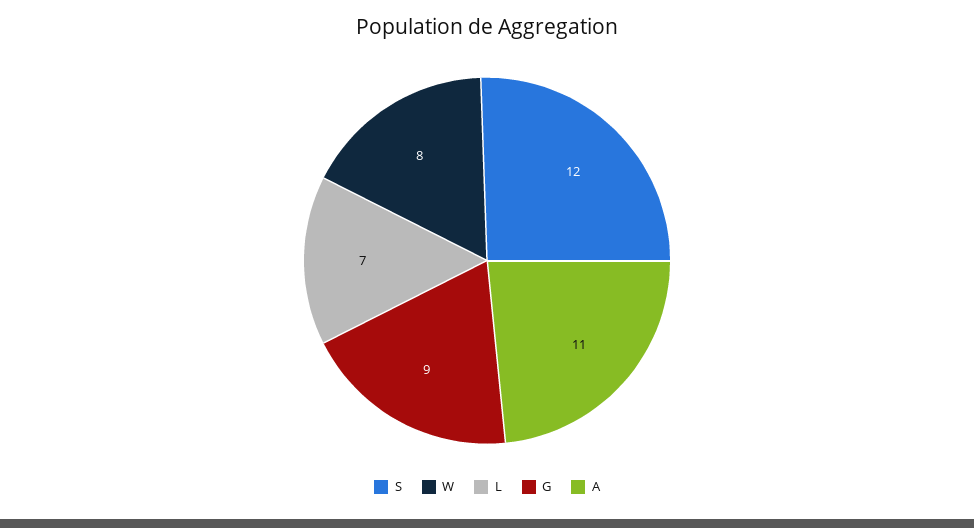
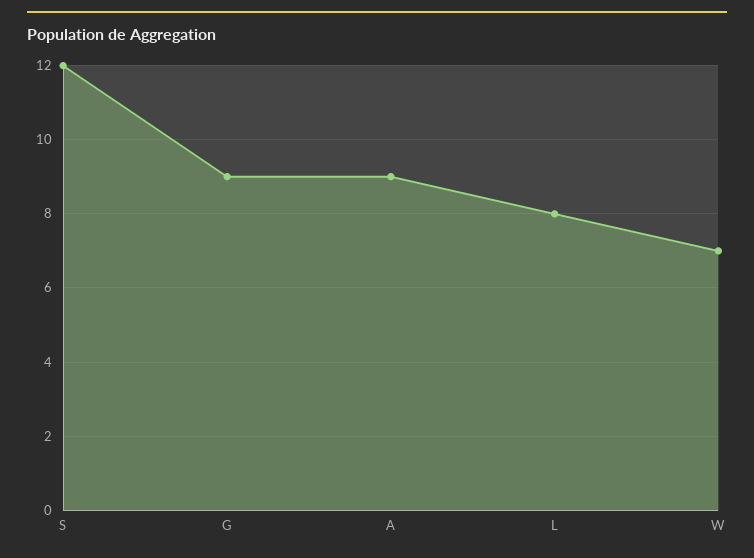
W: 8 -> 7
L: 7 -> 8
A: 11 -> 9

